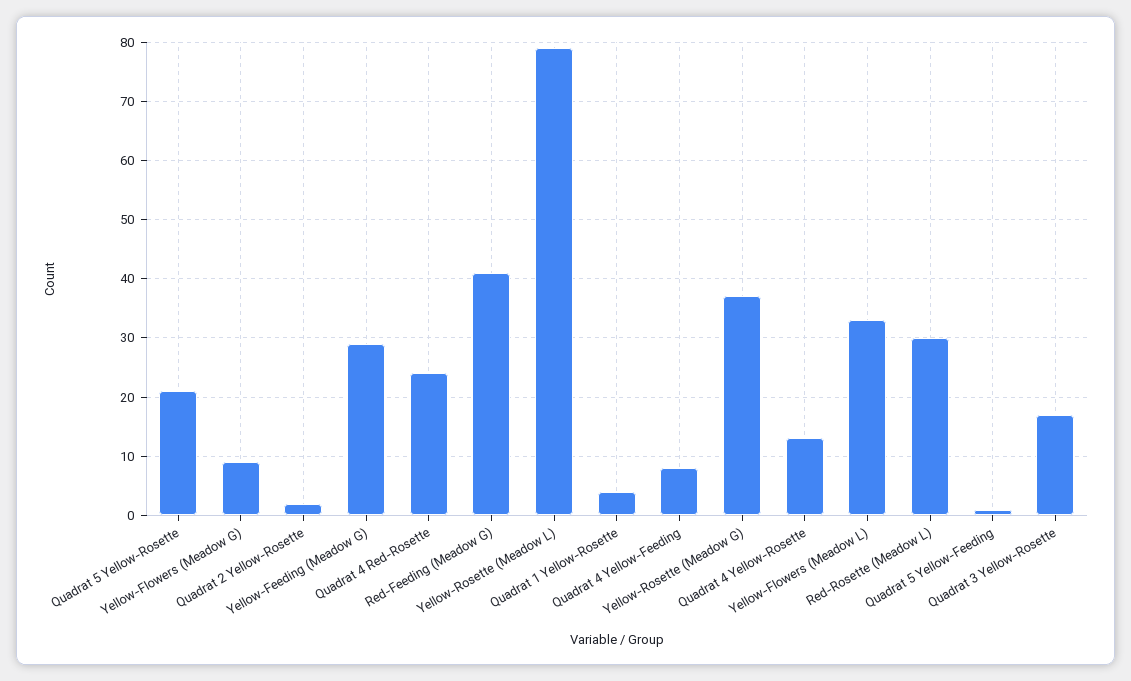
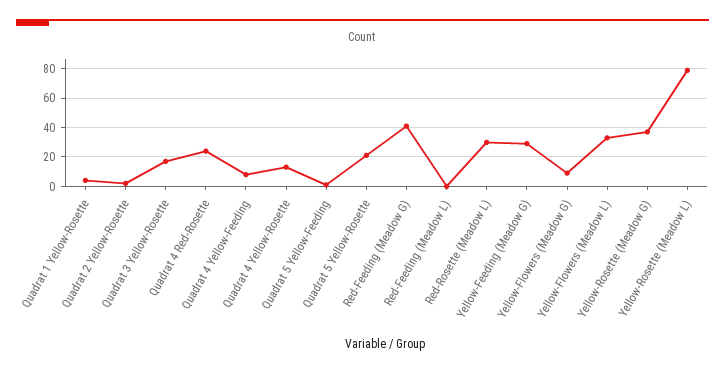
Red-Feeding (Meadow L): none -> 0

